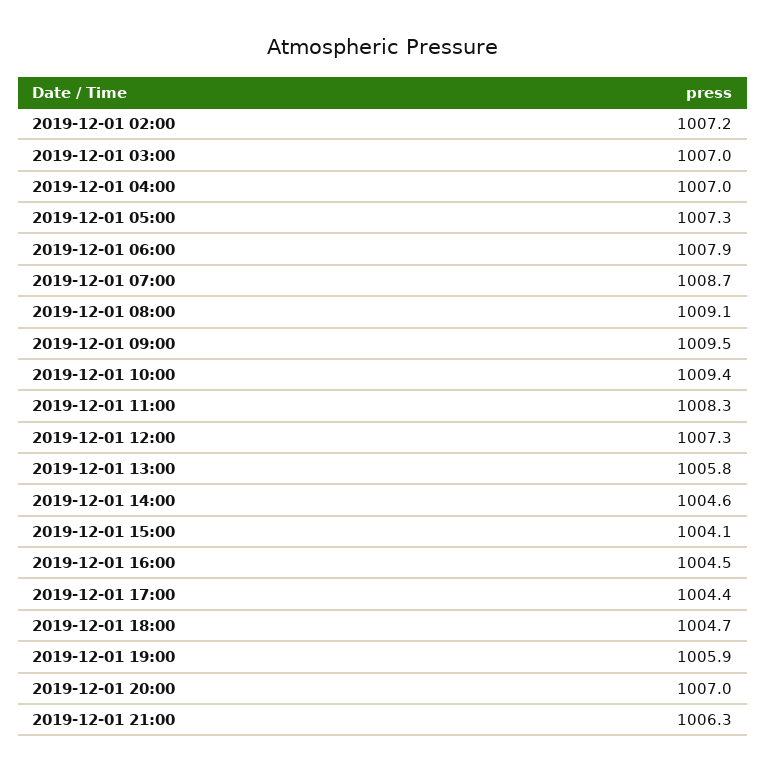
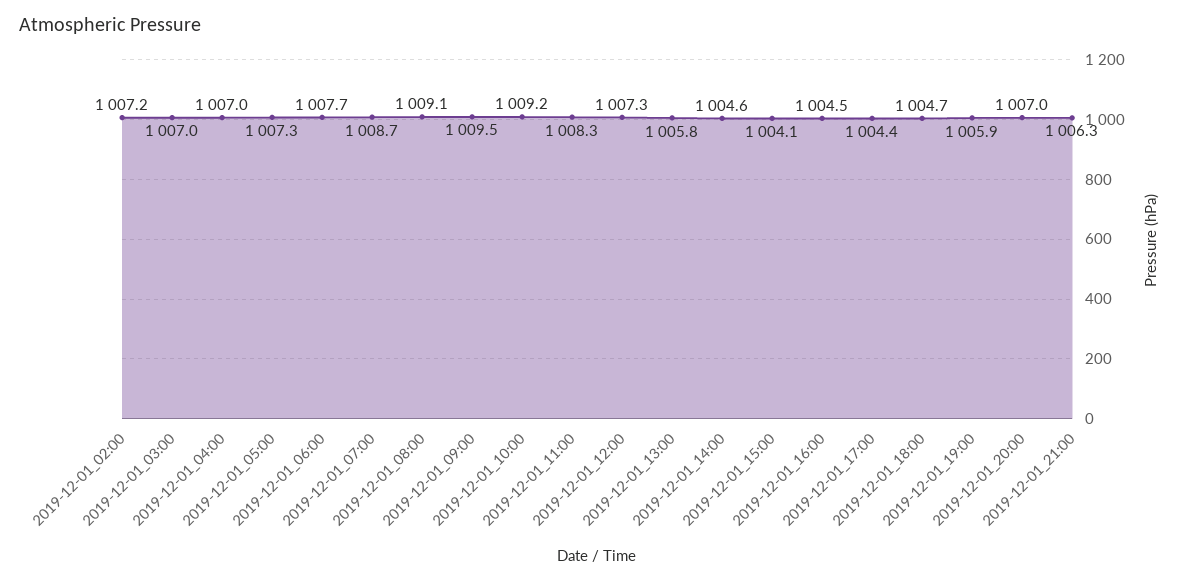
2019-12-01 06:00: 1007.9 -> 1007.7
2019-12-01 10:00: 1009.4 -> 1009.2

